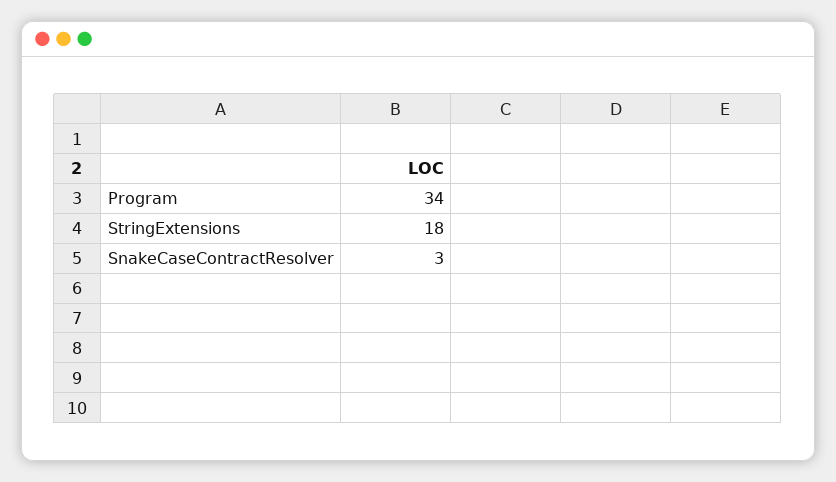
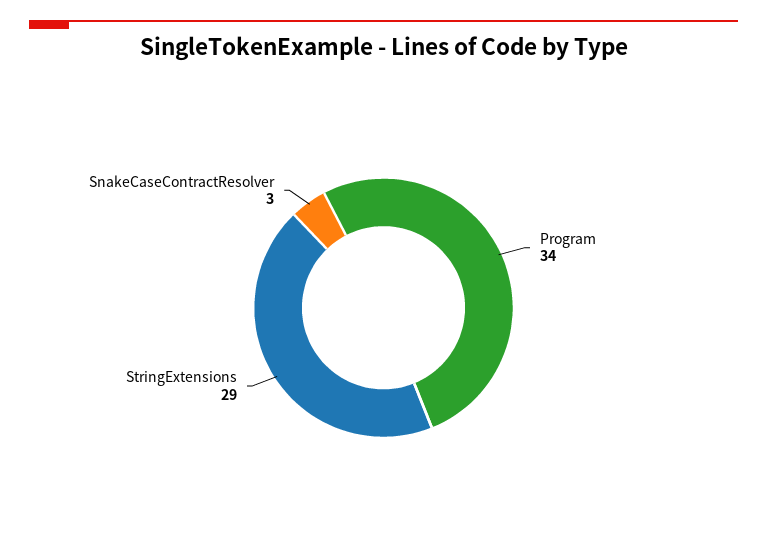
StringExtensions: 18 -> 29

